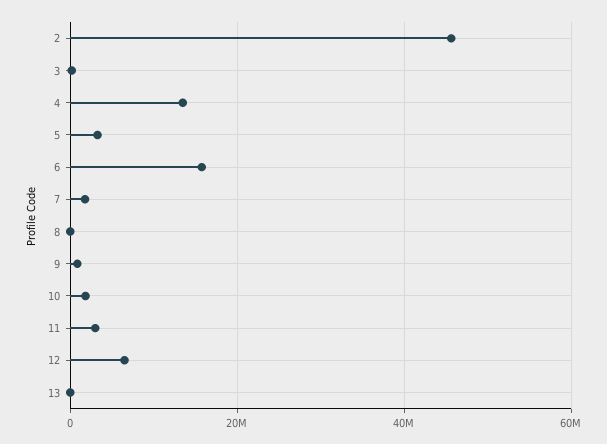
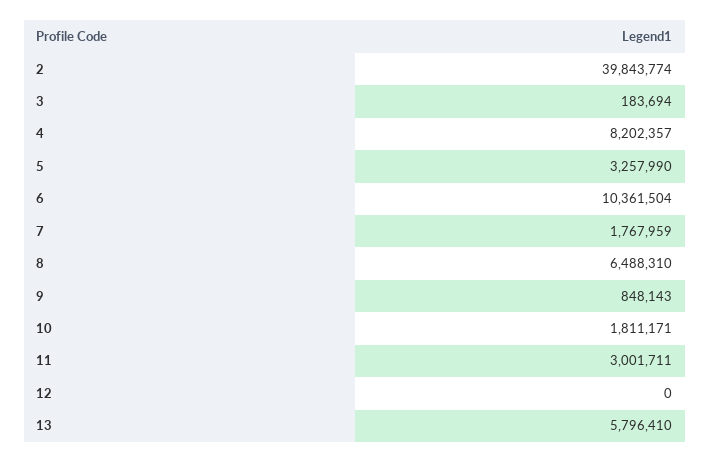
2: 46000000 -> 39843774
4: 14000000 -> 8202357
6: 16000000 -> 10361504
8: 0 -> 6488310
12: 6000000 -> 0
13: 0 -> 5796410

